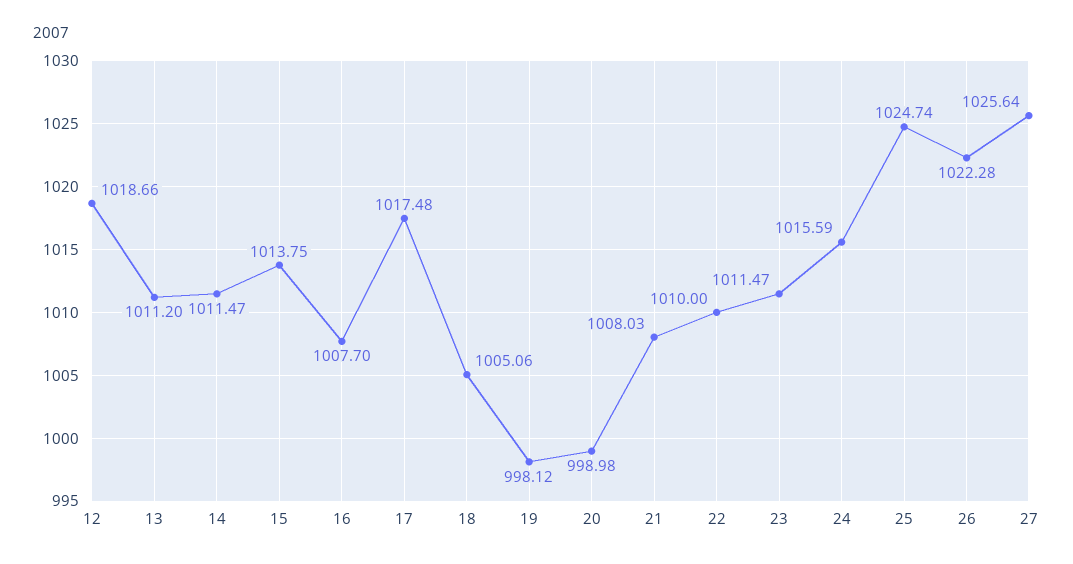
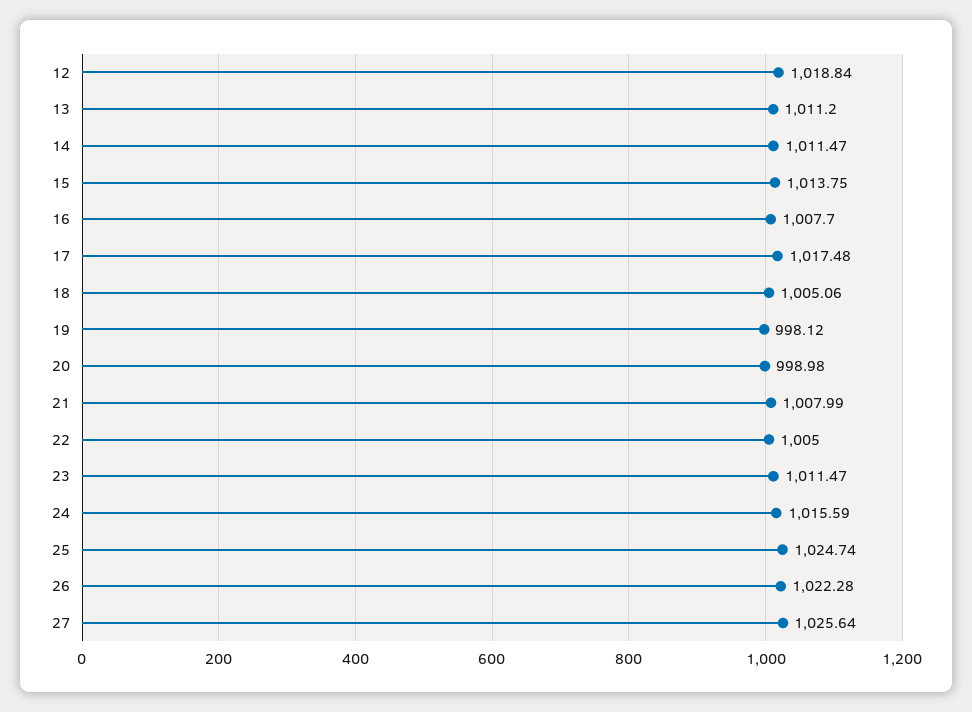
12: 1018.66 -> 1018.84
21: 1008.03 -> 1007.99
22: 1010 -> 1005

